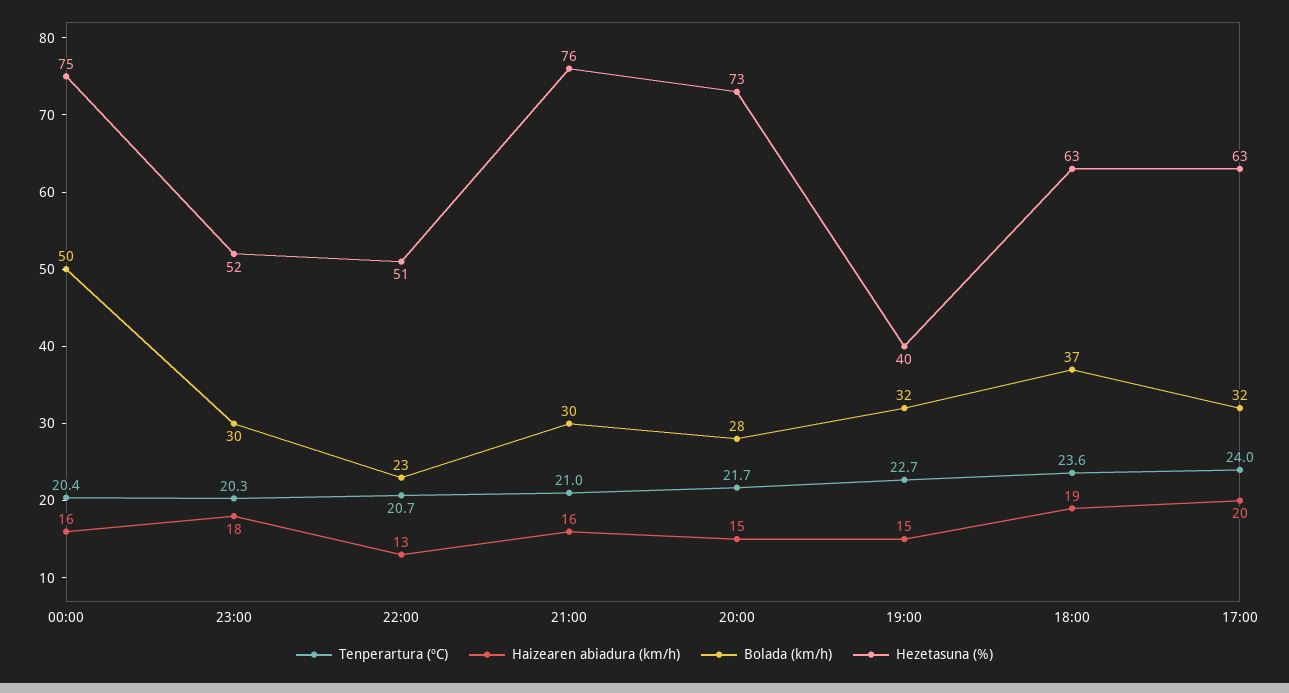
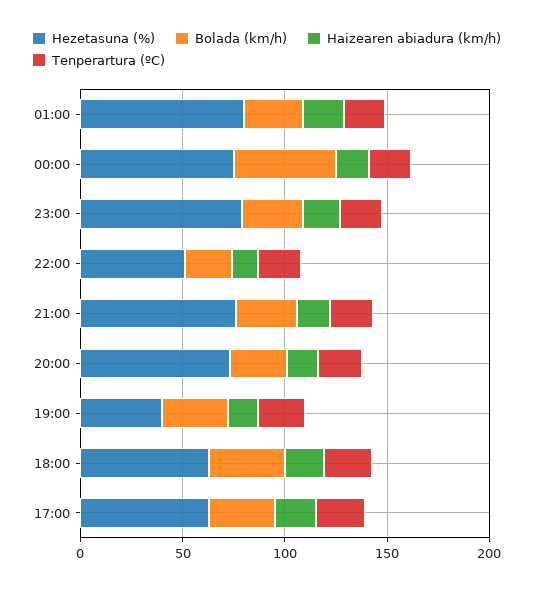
Hezetasuna (%), 23:00: 52 -> 80
Hezetasuna (%), 01:00: none -> 80
Bolada (km/h), 01:00: none -> 30
Haizearen abiadura (km/h), 01:00: none -> 20
Tenperartura (ºC), 01:00: none -> 20

